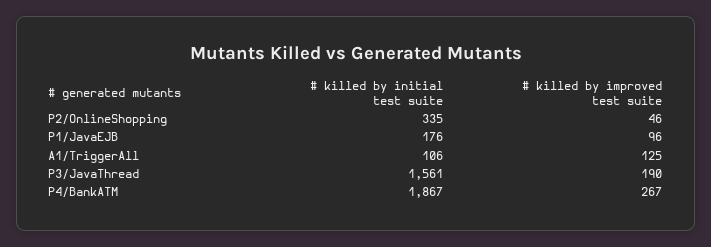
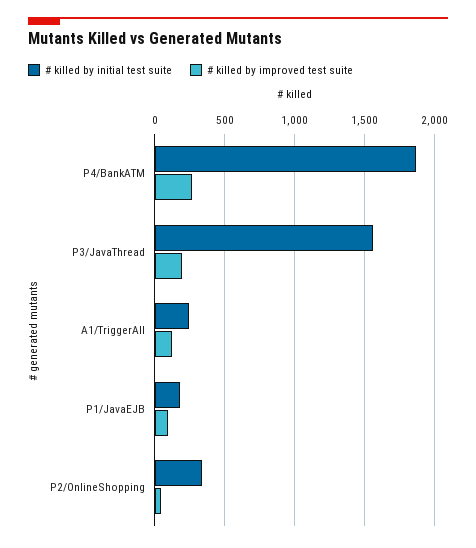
# killed by initial test suite, A1/TriggerAll: 106 -> 250

